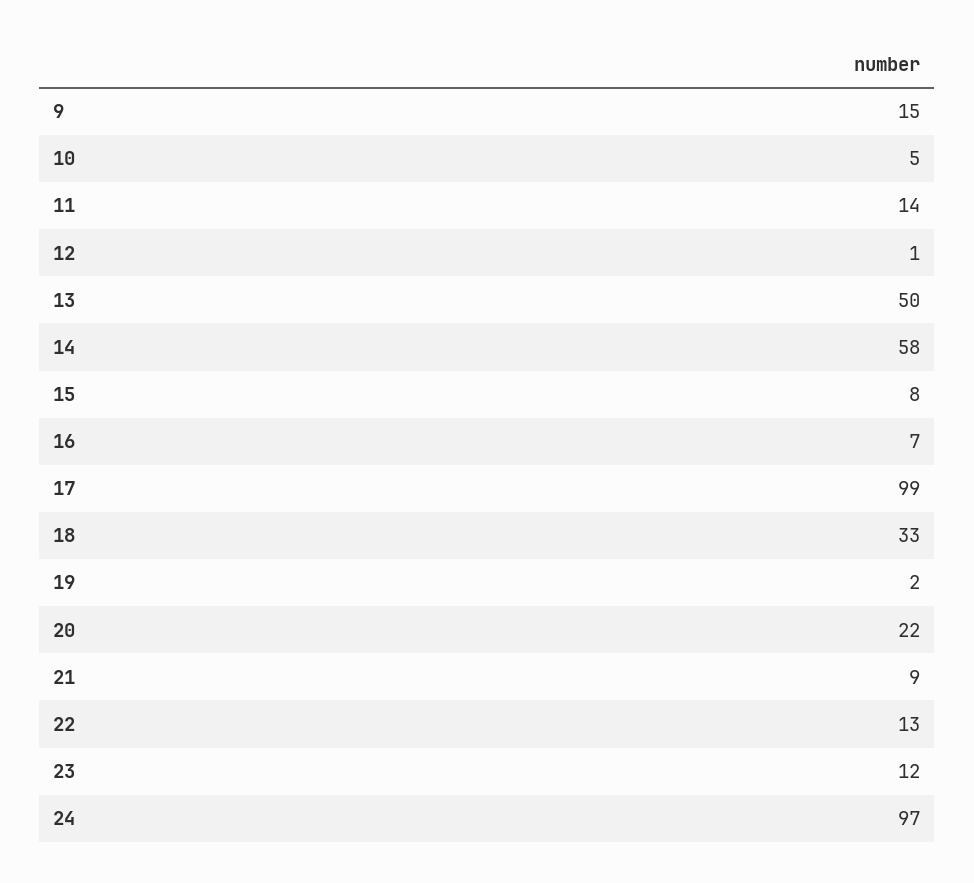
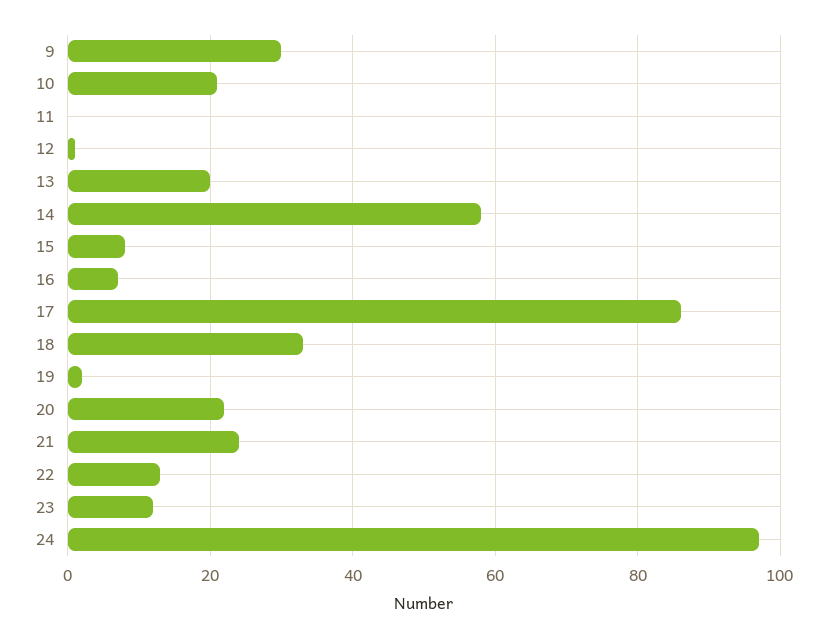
9: 15 -> 30
10: 5 -> 20
11: 14 -> 0
13: 50 -> 20
17: 99 -> 85
21: 9 -> 25

